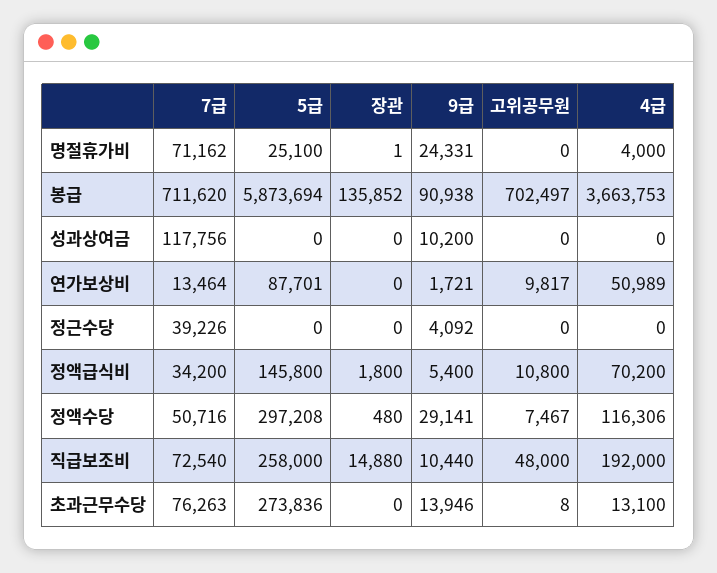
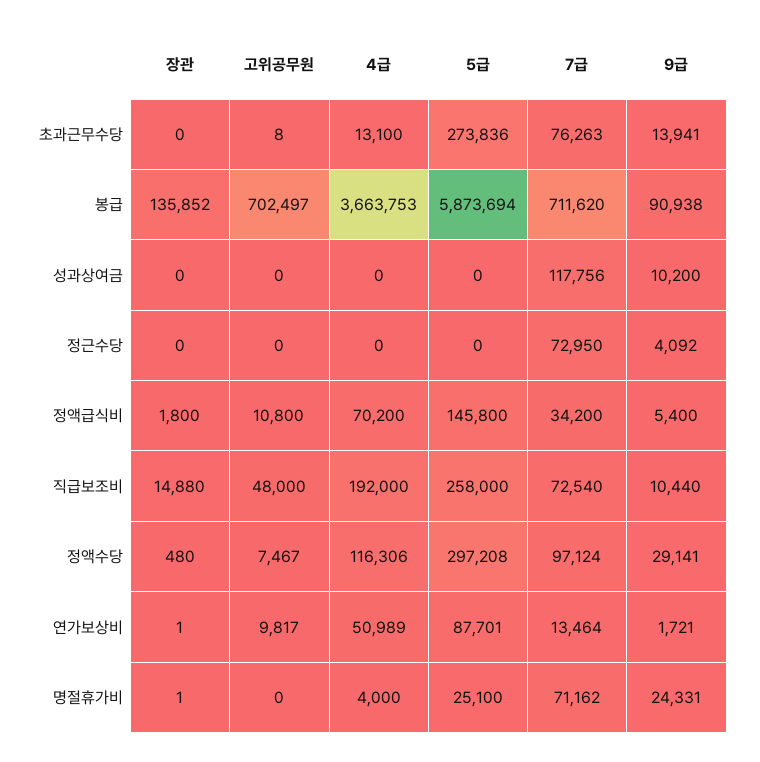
장관, 연가보상비: 0 -> 1
7급, 정근수당: 39226 -> 72950
7급, 정액수당: 50716 -> 97124
9급, 초과근무수당: 13946 -> 13941

